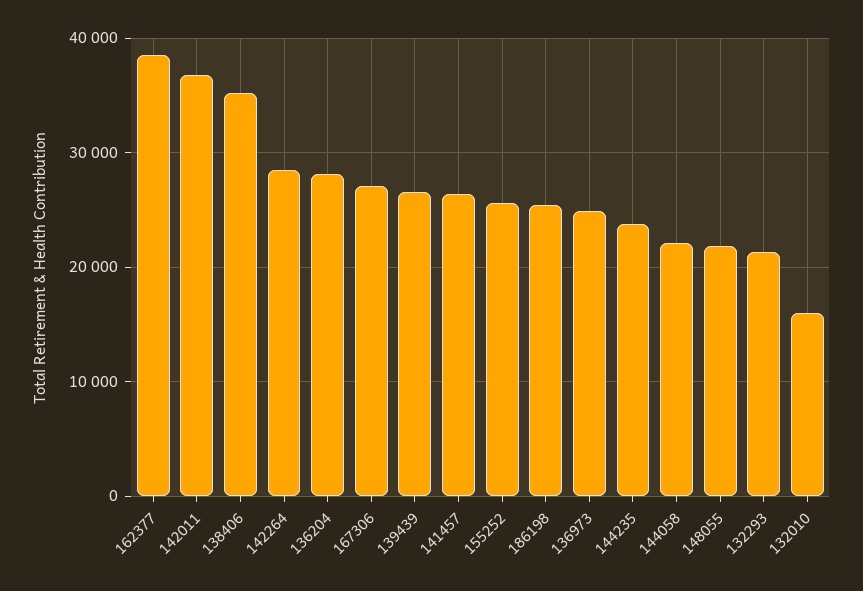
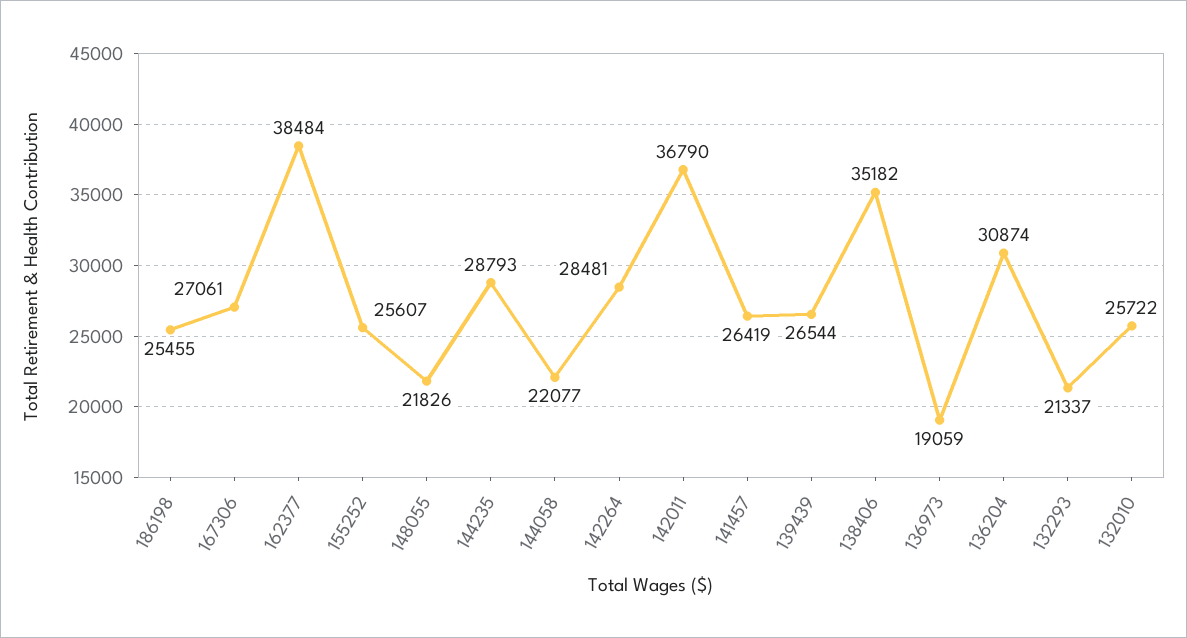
136204: 28000 -> 30874
136973: 25000 -> 19059
144235: 24000 -> 28793
132010: 16000 -> 25722

